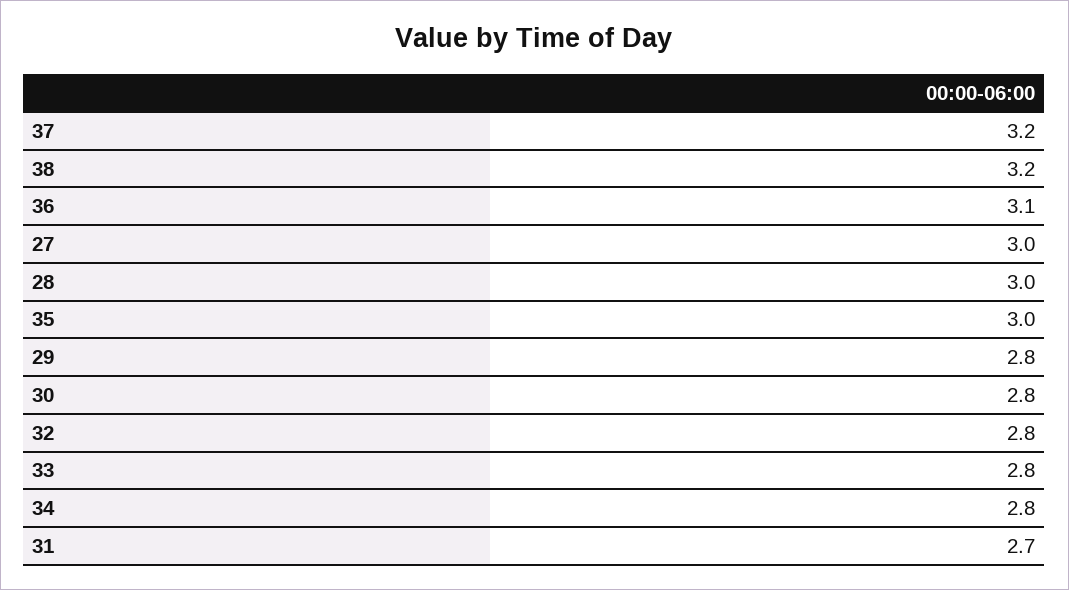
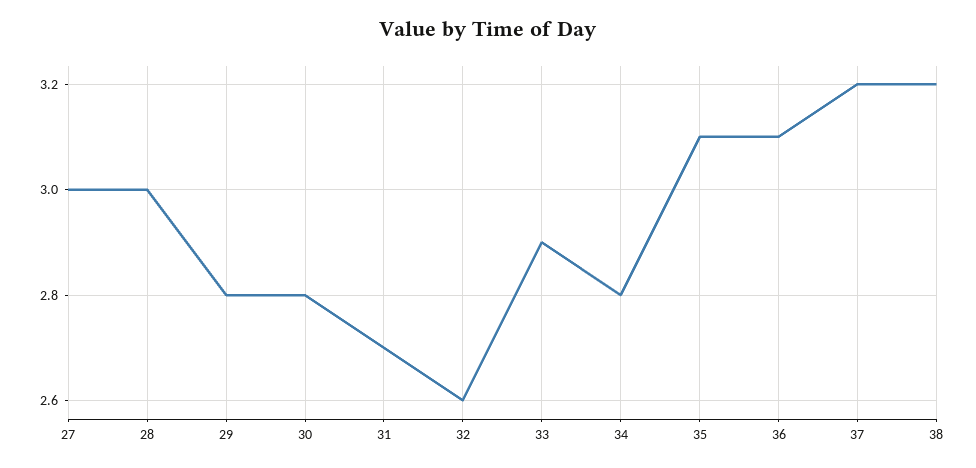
35: 3 -> 3.1
32: 2.8 -> 2.6
33: 2.8 -> 2.9

